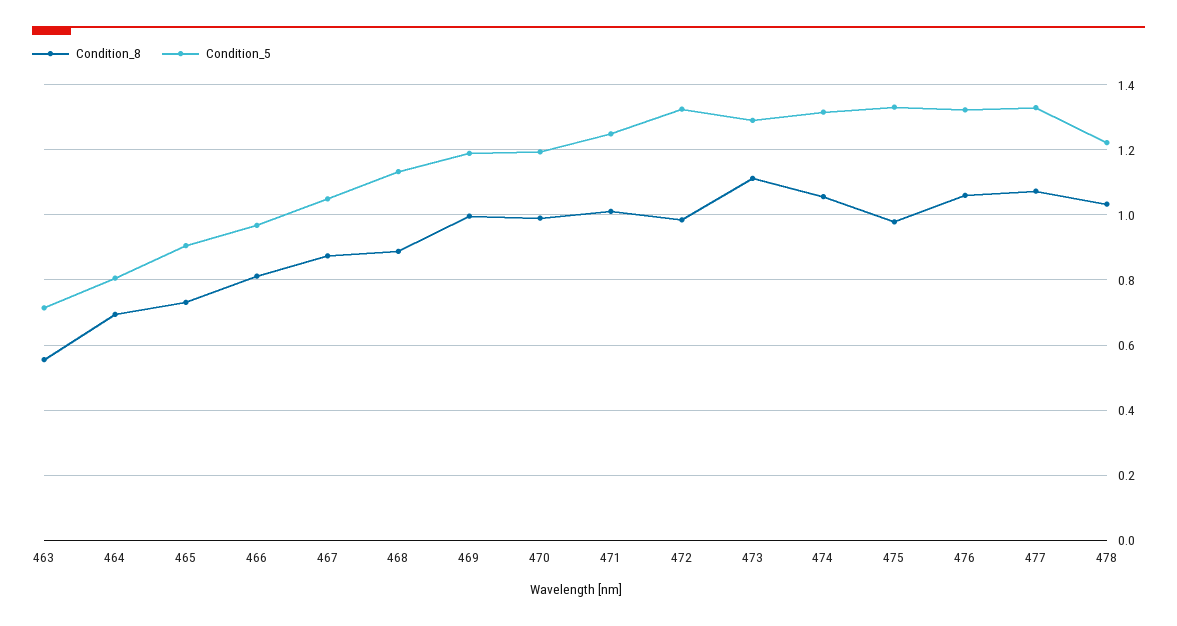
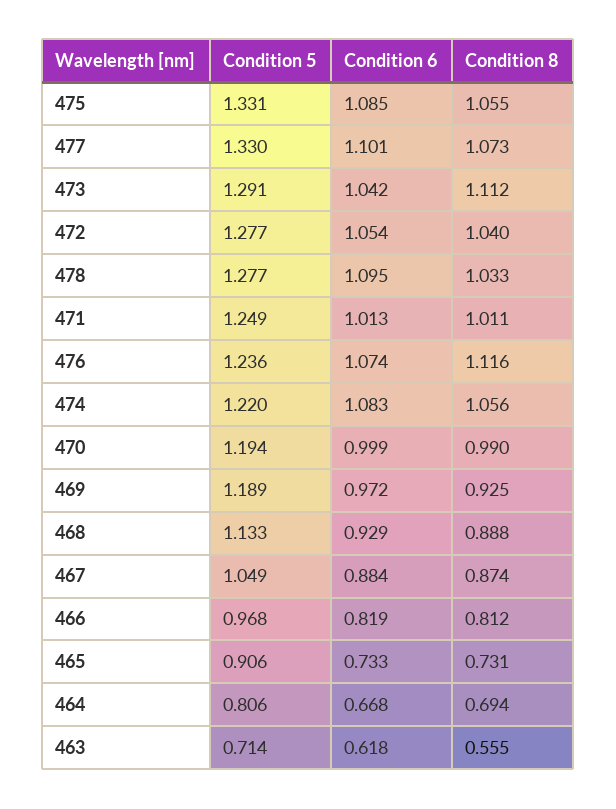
Condition_8, 469: 1 -> 0.925
Condition_8, 472: 0.98 -> 1.04
Condition_5, 472: 1.32 -> 1.277
Condition_5, 474: 1.32 -> 1.22
Condition_8, 475: 0.98 -> 1.055
Condition_8, 476: 1.06 -> 1.116
Condition_5, 476: 1.32 -> 1.236
Condition_5, 478: 1.22 -> 1.277
Condition 6, 475: none -> 1.085
Condition 6, 477: none -> 1.101
Condition 6, 473: none -> 1.042
Condition 6, 472: none -> 1.054
Condition 6, 478: none -> 1.095
Condition 6, 471: none -> 1.013
Condition 6, 476: none -> 1.074
Condition 6, 474: none -> 1.083
Condition 6, 470: none -> 0.999
Condition 6, 469: none -> 0.972
Condition 6, 468: none -> 0.929
Condition 6, 467: none -> 0.884
Condition 6, 466: none -> 0.819
Condition 6, 465: none -> 0.733
Condition 6, 464: none -> 0.668
Condition 6, 463: none -> 0.618

